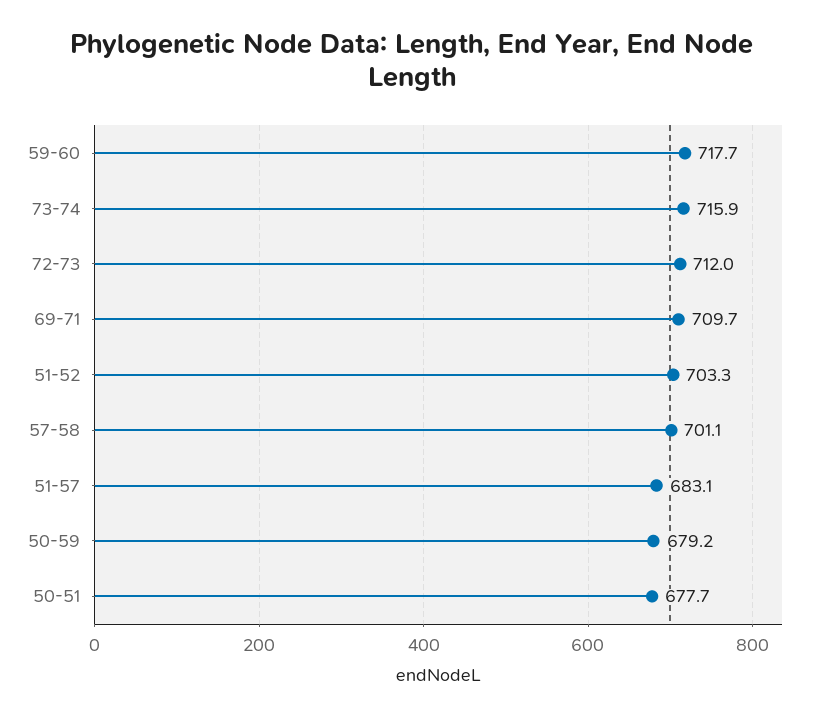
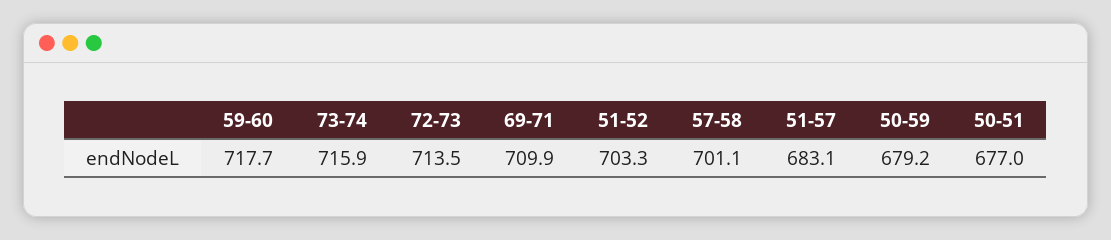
72-73: 712 -> 713.5
69-71: 709.7 -> 709.9
50-51: 677.7 -> 677

